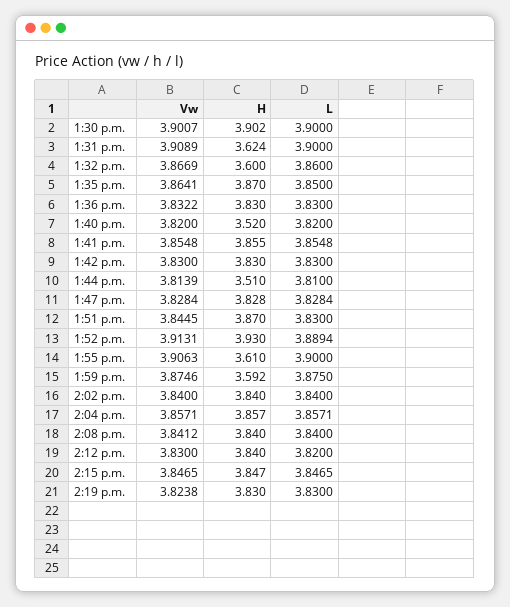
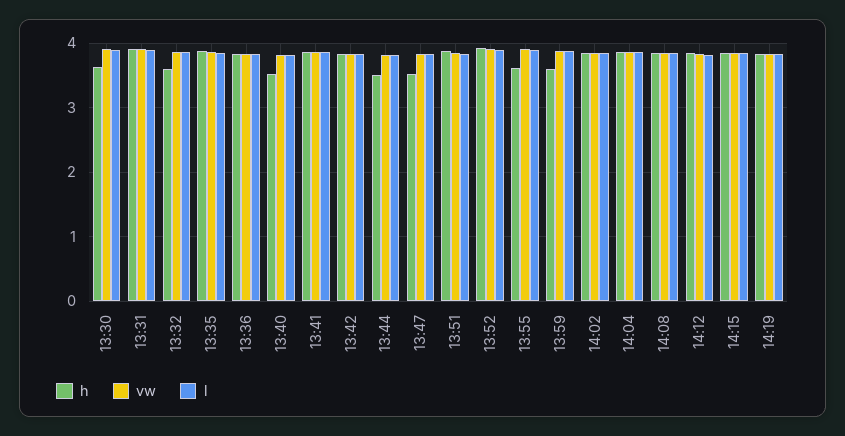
H, 1:30 p.m.: 3.902 -> 3.6
H, 1:31 p.m.: 3.624 -> 3.9
H, 1:47 p.m.: 3.828 -> 3.5

